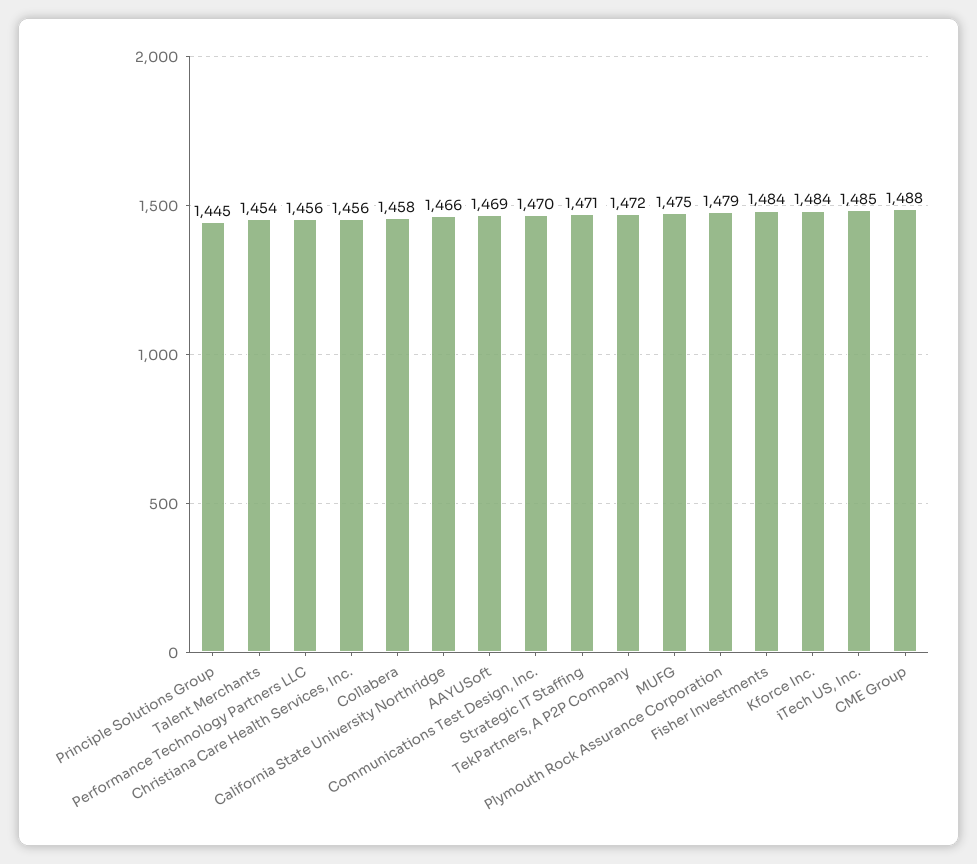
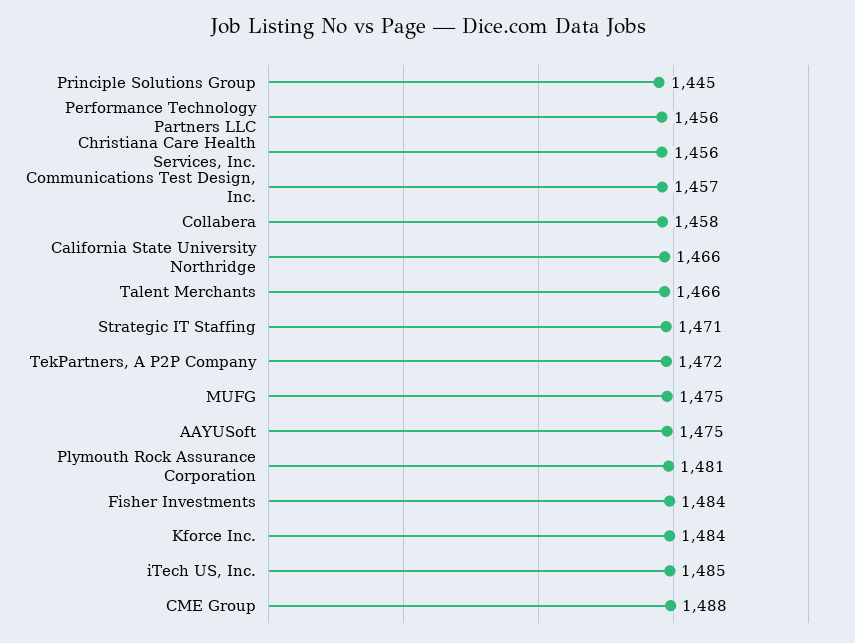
Talent Merchants: 1454 -> 1466
AAYUSoft: 1469 -> 1475
Communications Test Design, Inc.: 1470 -> 1457
Plymouth Rock Assurance Corporation: 1479 -> 1481

